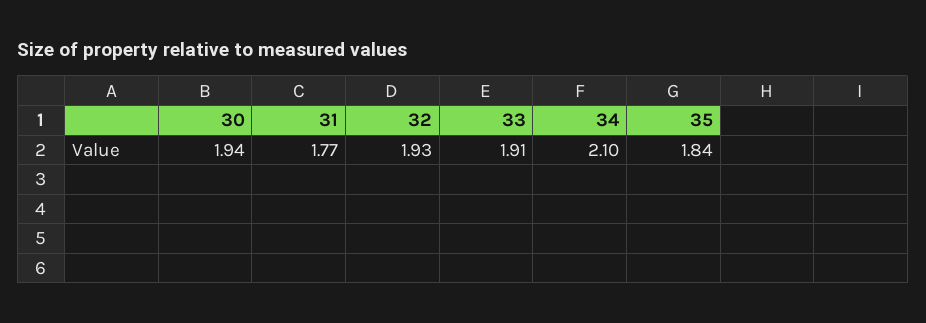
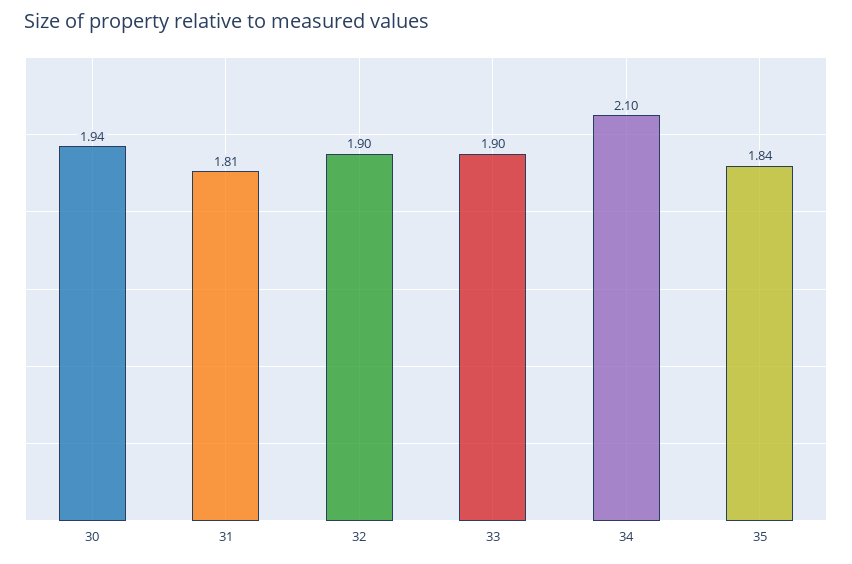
31: 1.77 -> 1.81
32: 1.93 -> 1.9
33: 1.91 -> 1.9

